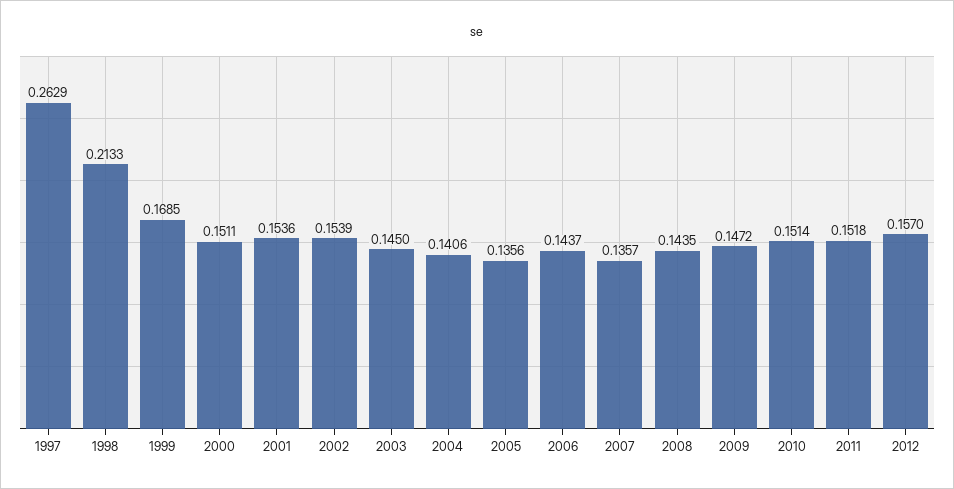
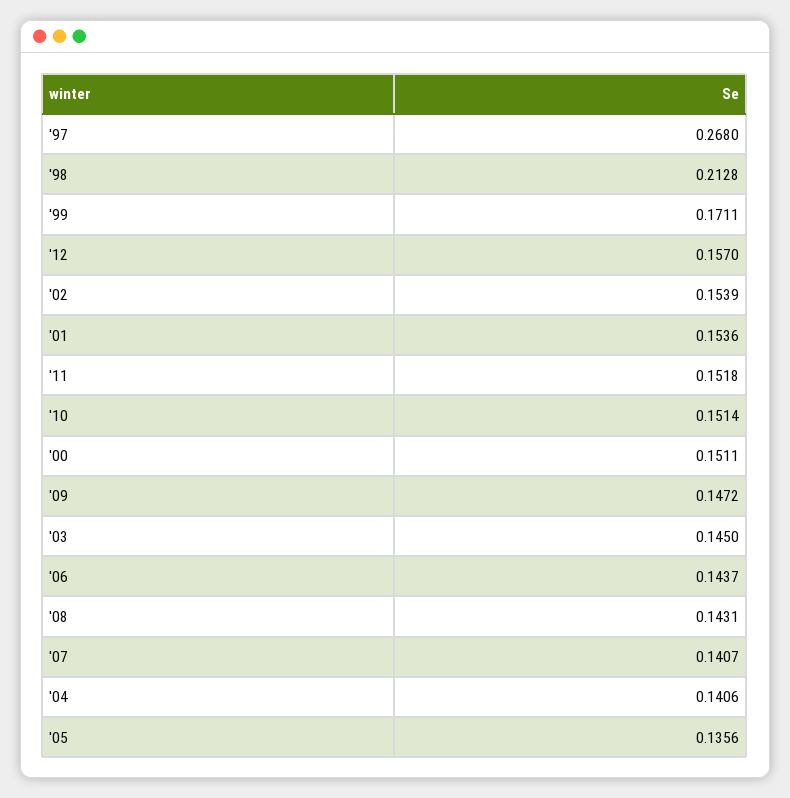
1997: 0.2629 -> 0.268
1998: 0.2133 -> 0.2128
1999: 0.1685 -> 0.1711
2007: 0.1357 -> 0.1407
2008: 0.1435 -> 0.1431

